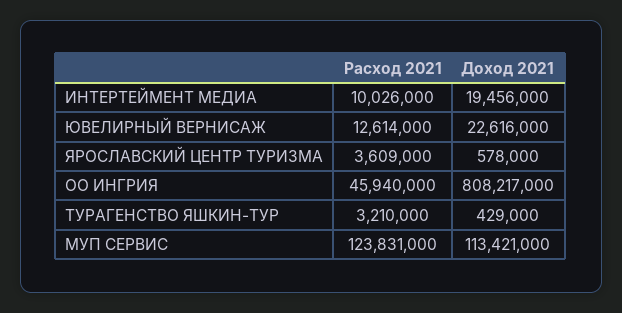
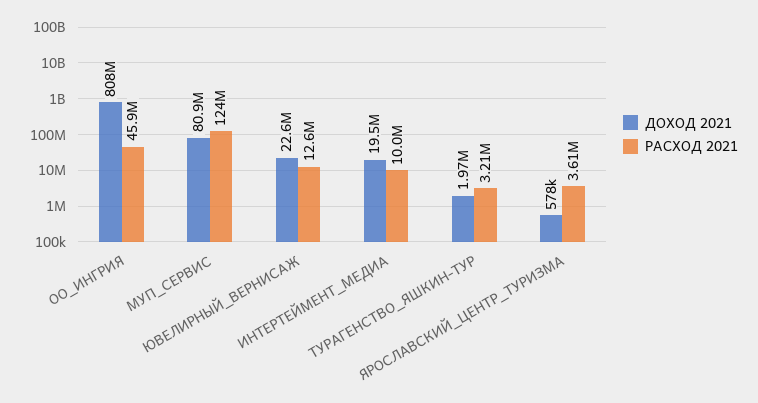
Доход 2021, ТУРАГЕНСТВО ЯШКИН-ТУР: 429000 -> 1970000
Доход 2021, МУП СЕРВИС: 113421000 -> 80900000

